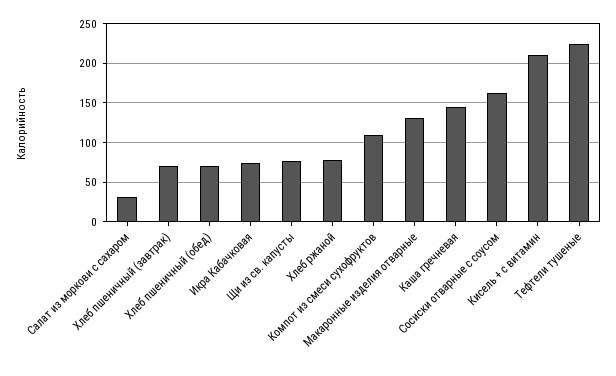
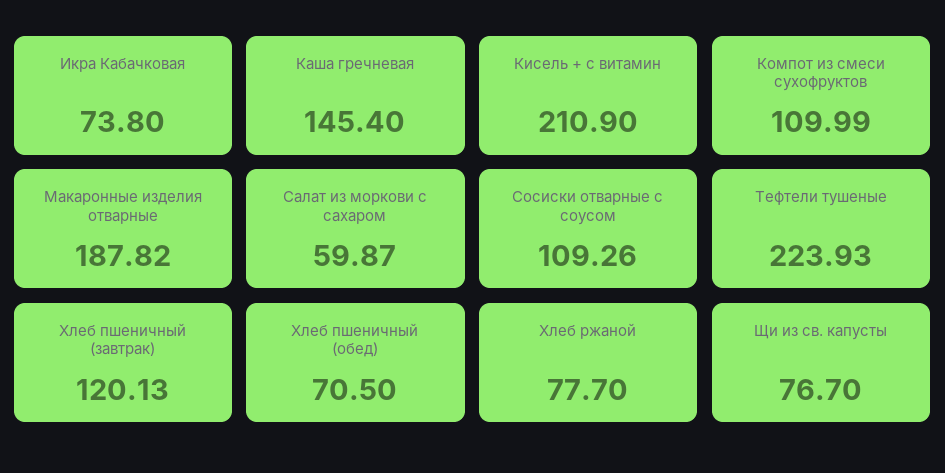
Салат из моркови с сахаром: 30 -> 59.87
Хлеб пшеничный (завтрак): 70 -> 120.13
Макаронные изделия отварные: 130 -> 187.82
Сосиски отварные с соусом: 160 -> 109.26

